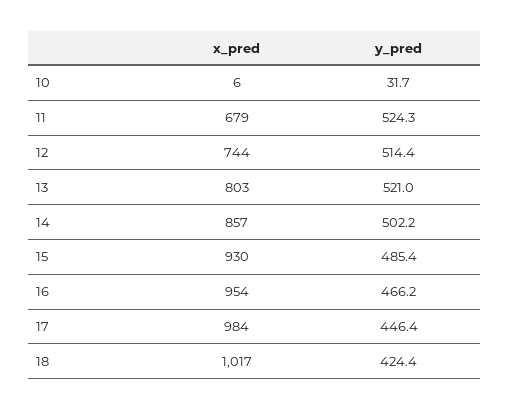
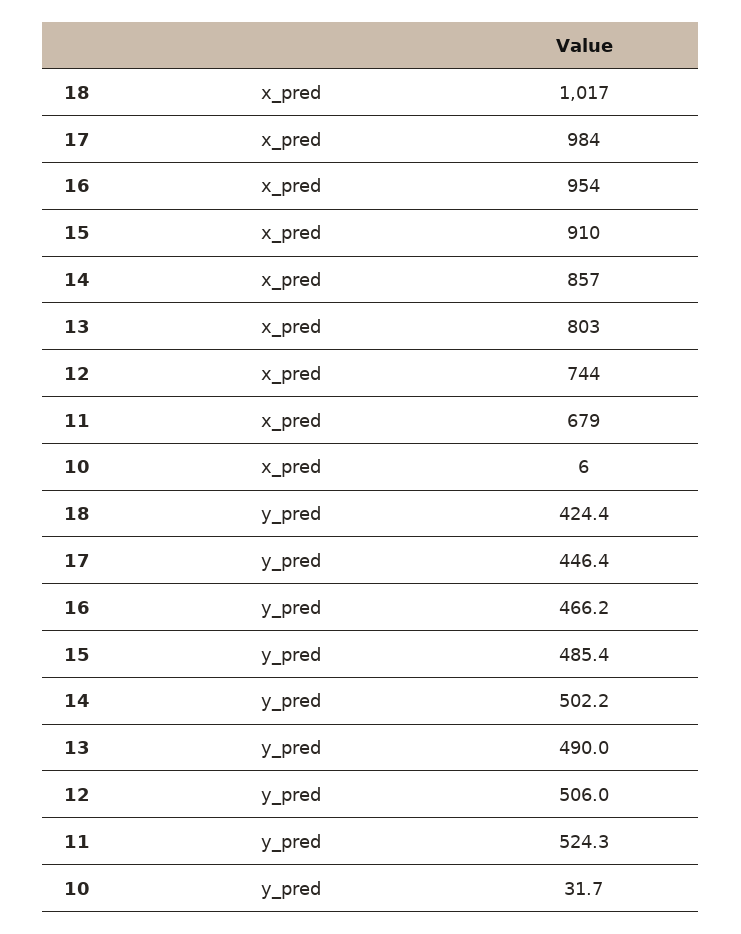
y_pred, 12: 514.4 -> 506
y_pred, 13: 521 -> 490
x_pred, 15: 930 -> 910

